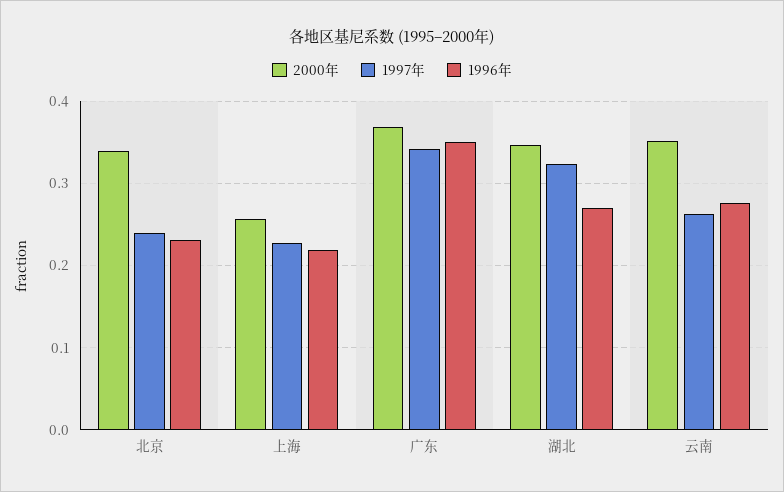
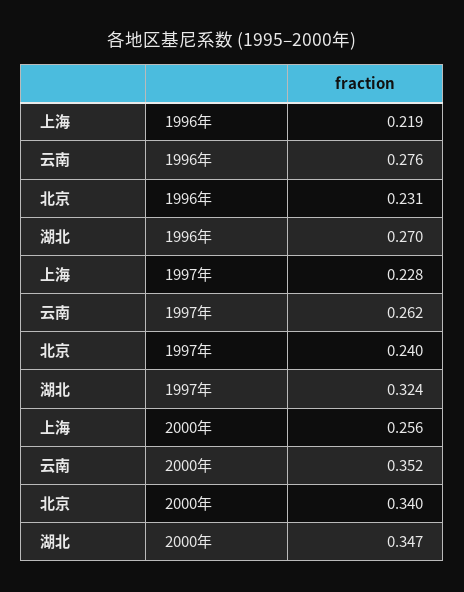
2000年, 广东: 0.37 -> none
1997年, 广东: 0.34 -> none
1996年, 广东: 0.35 -> none

